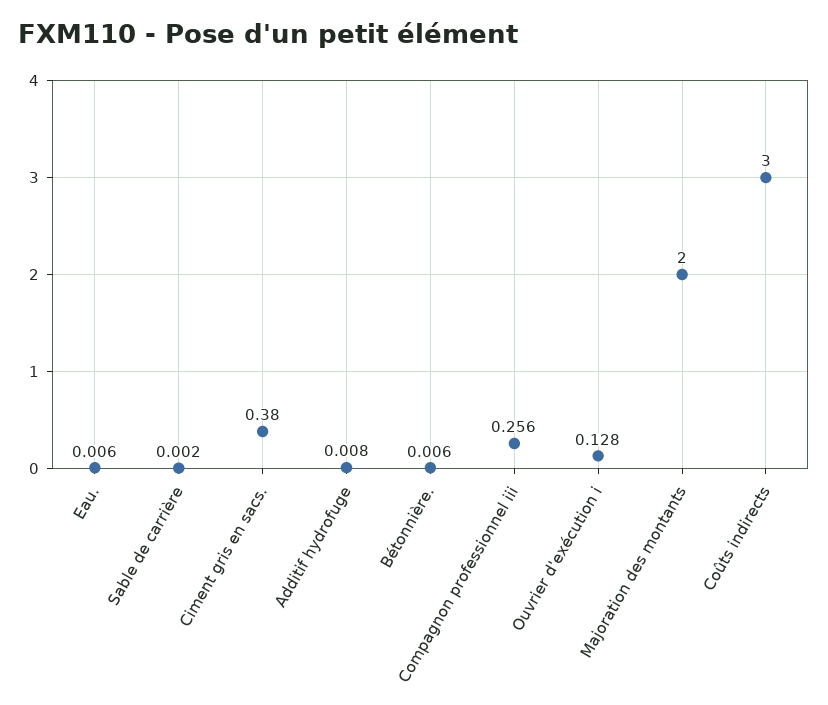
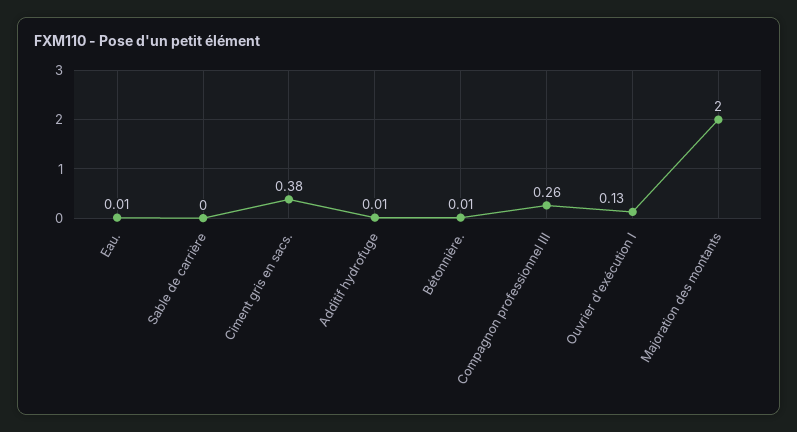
Coûts indirects: 3 -> none

